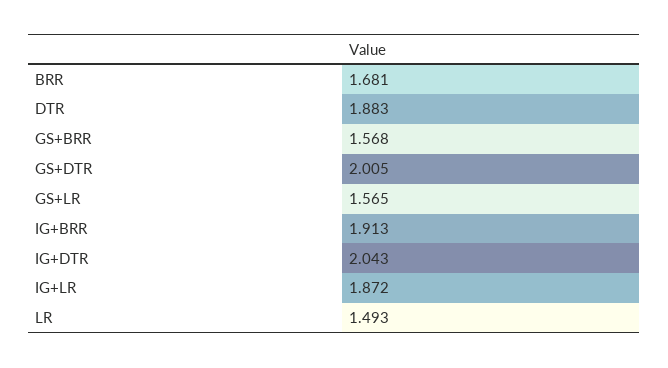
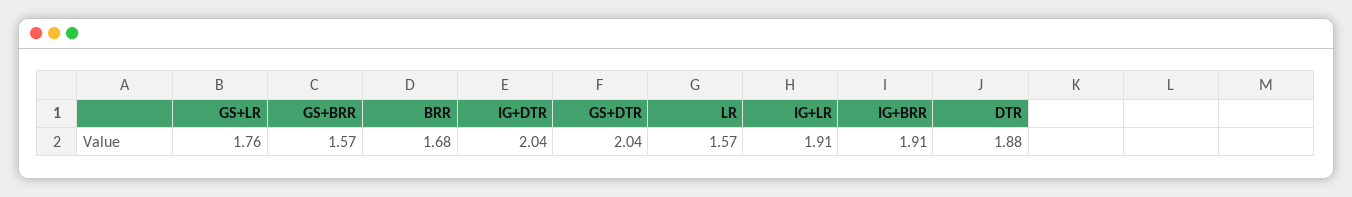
GS+DTR: 2.005 -> 2.04
GS+LR: 1.565 -> 1.76
IG+LR: 1.872 -> 1.91
LR: 1.493 -> 1.57

